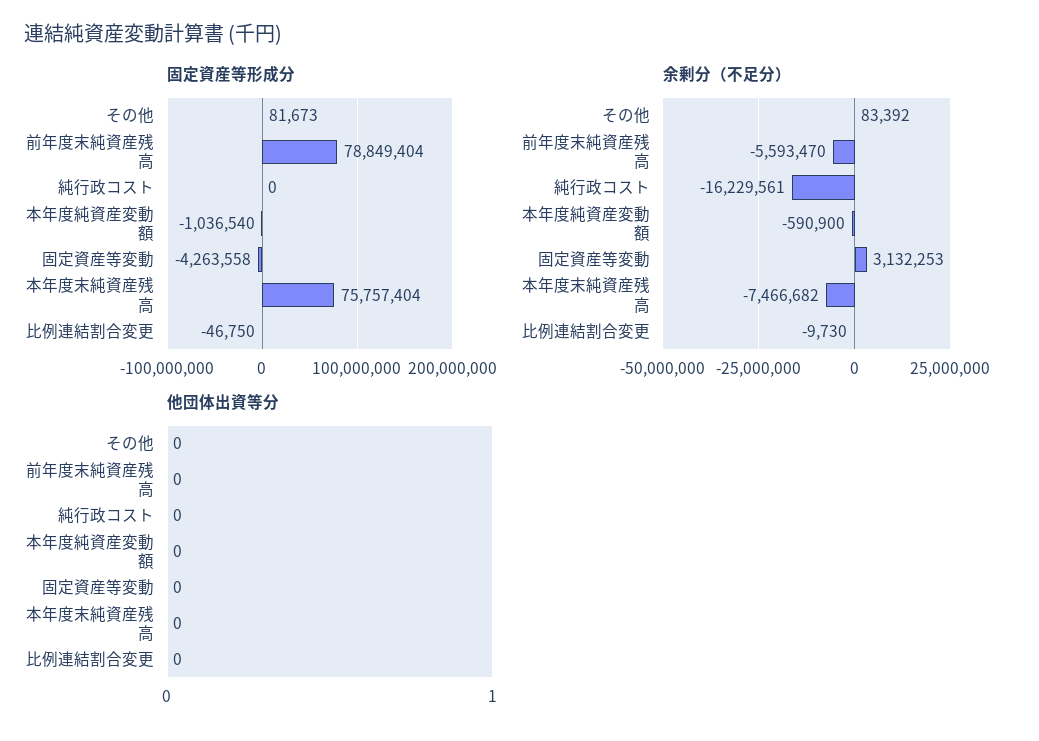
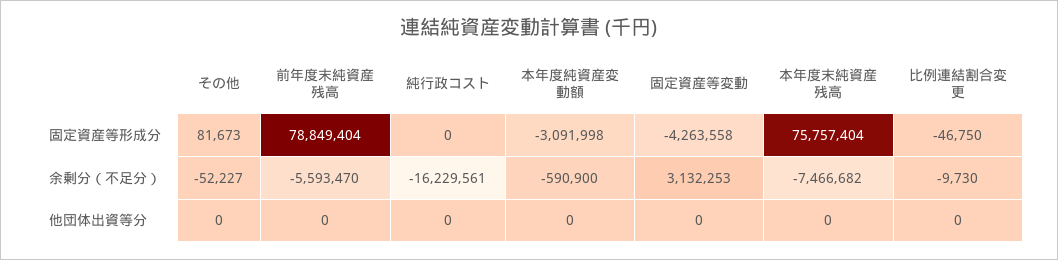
固定資産等形成分, 本年度純資産変動額: -1036540 -> -3091998
余剰分（不足分）, その他: 83392 -> -52227

